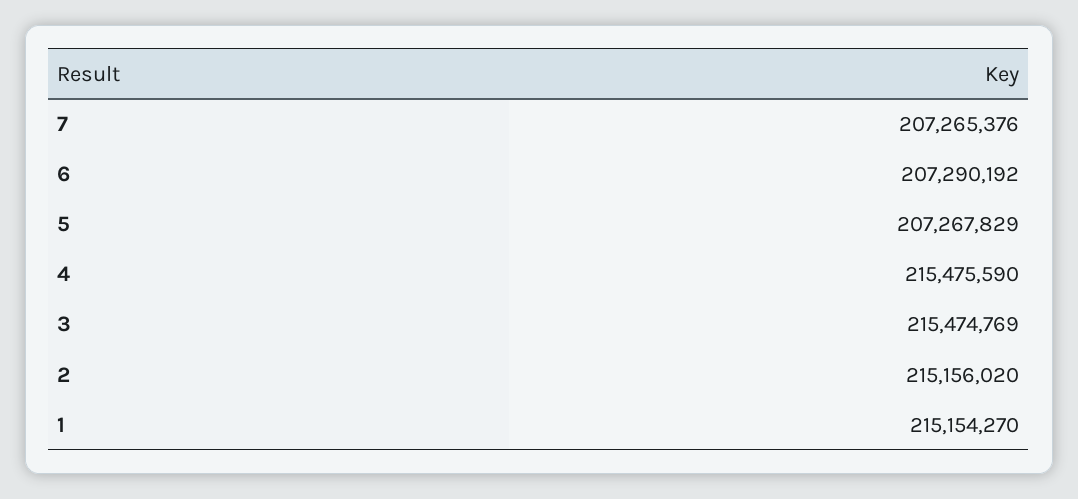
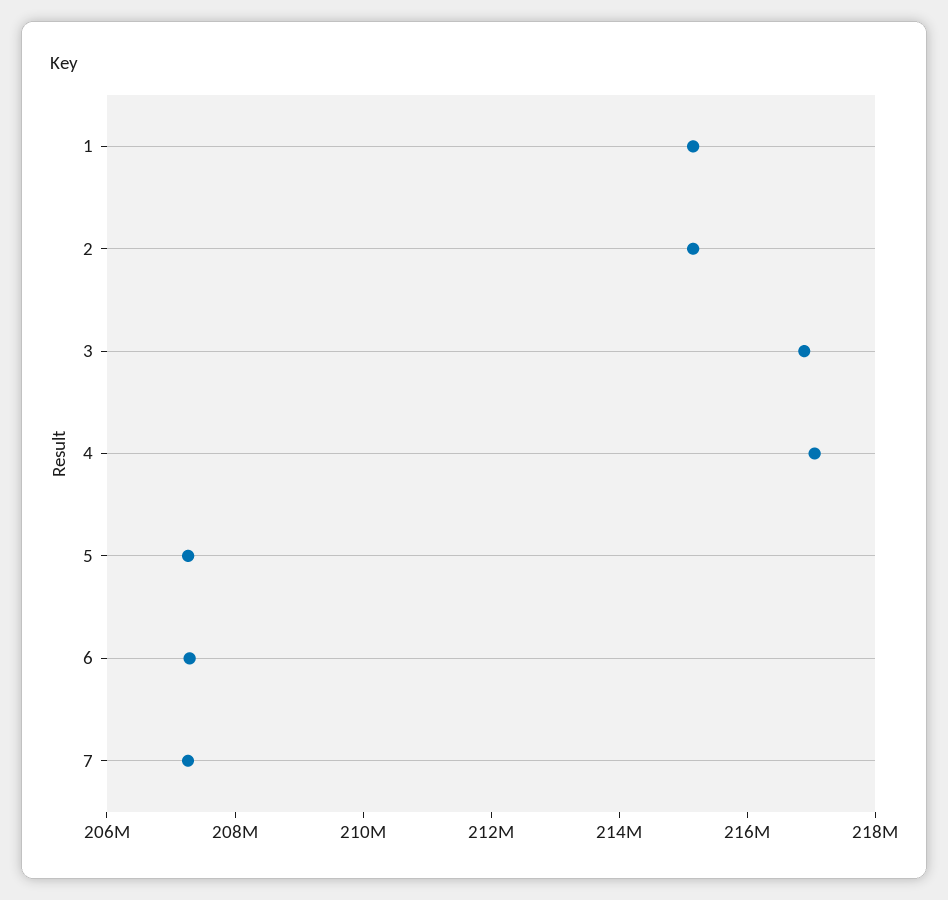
4: 215475590 -> 217000000
3: 215474769 -> 217000000

